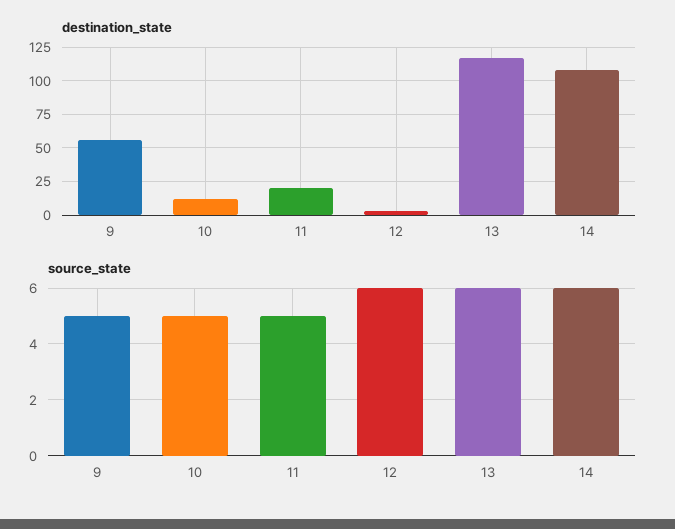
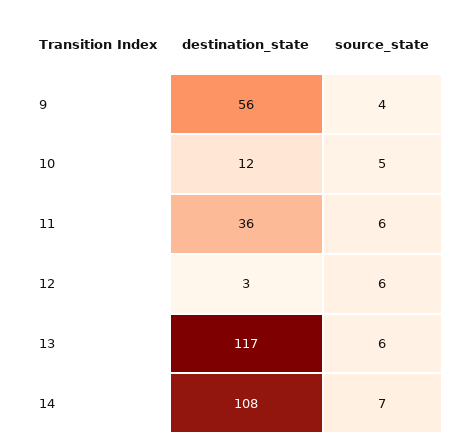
destination_state, 11: 20 -> 36
source_state, 9: 5 -> 4
source_state, 11: 5 -> 6
source_state, 14: 6 -> 7

